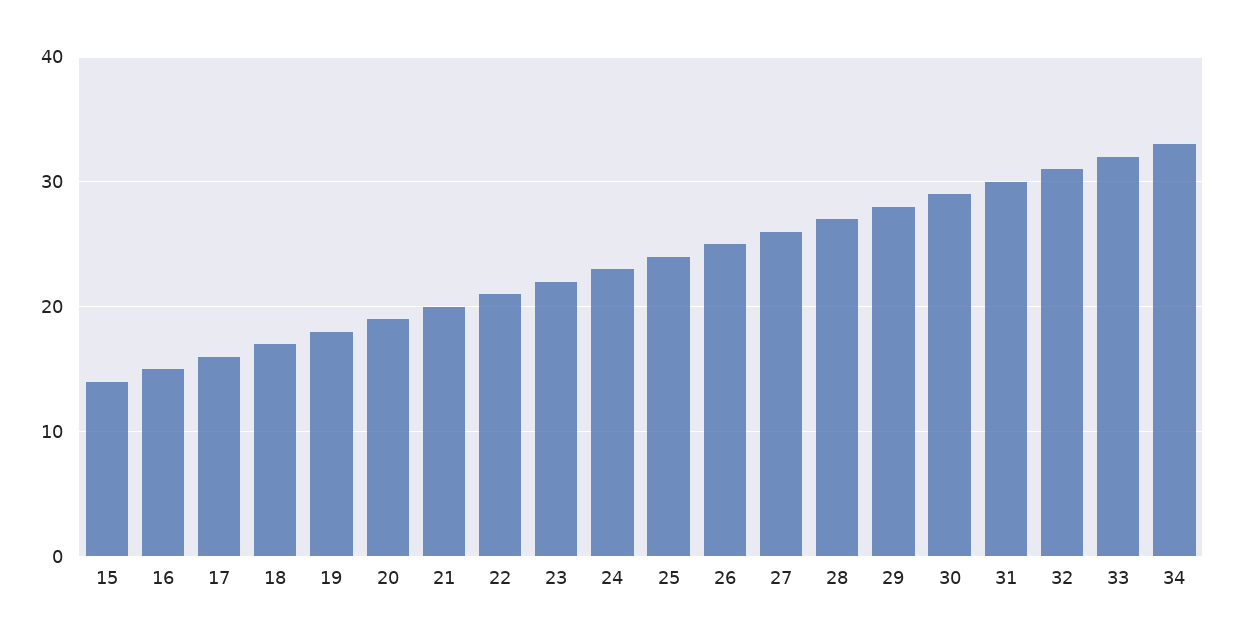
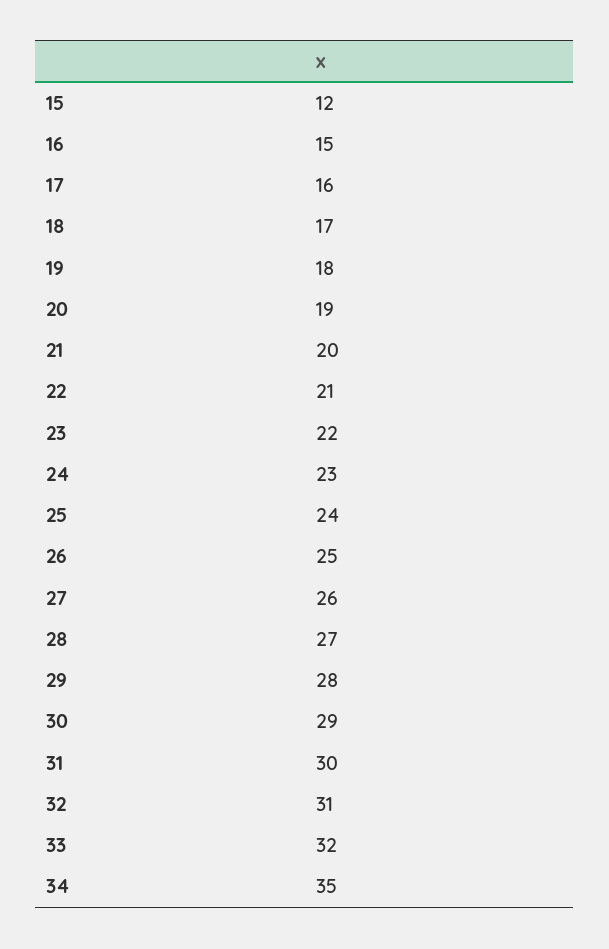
15: 14 -> 12
34: 33 -> 35

